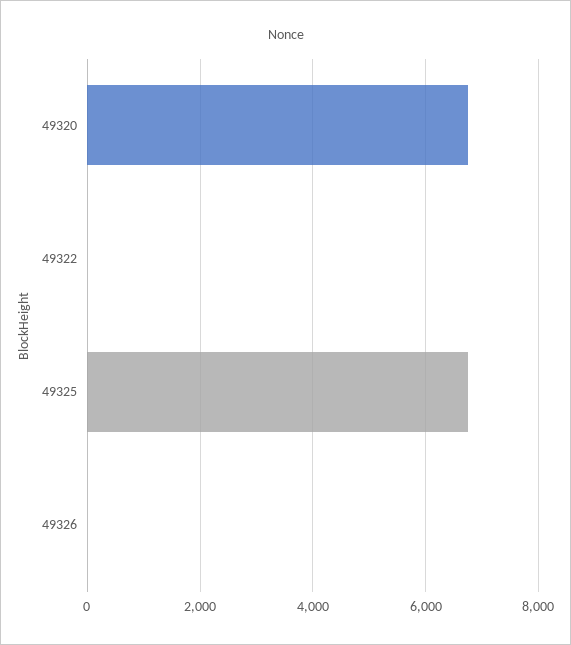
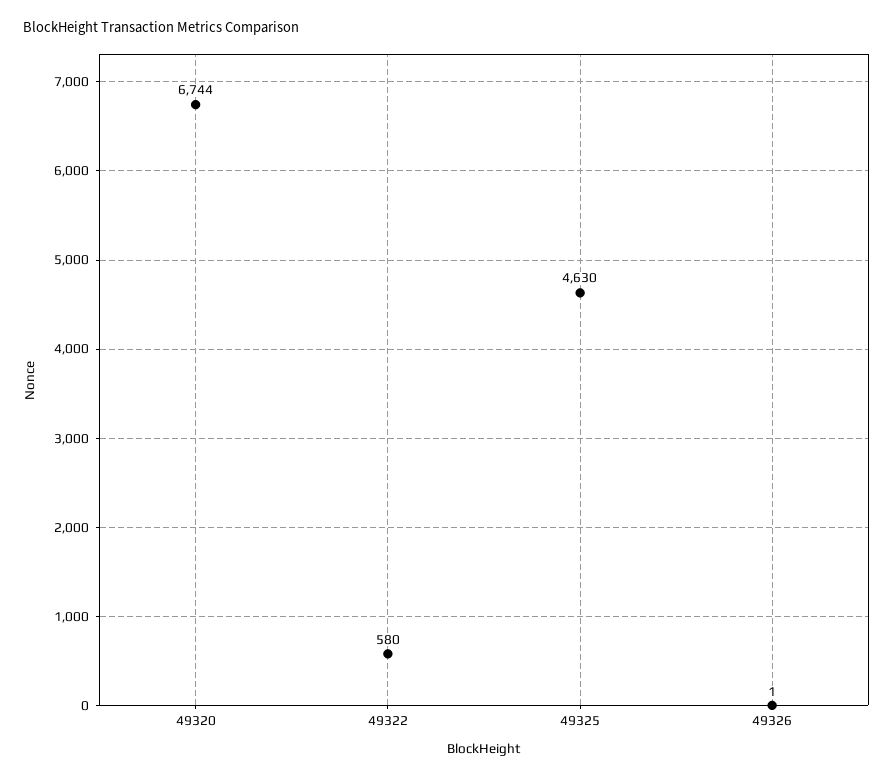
49322: 0 -> 580
49325: 6800 -> 4630

